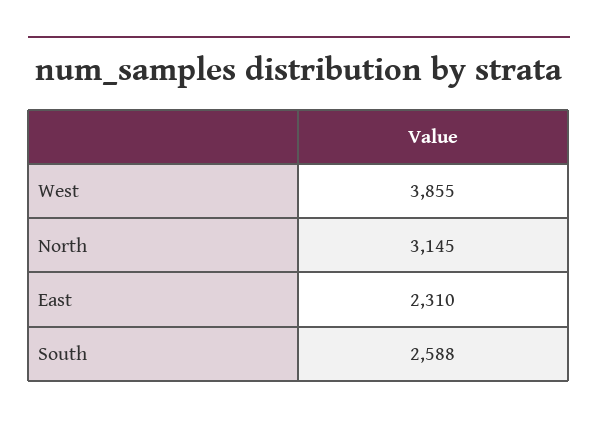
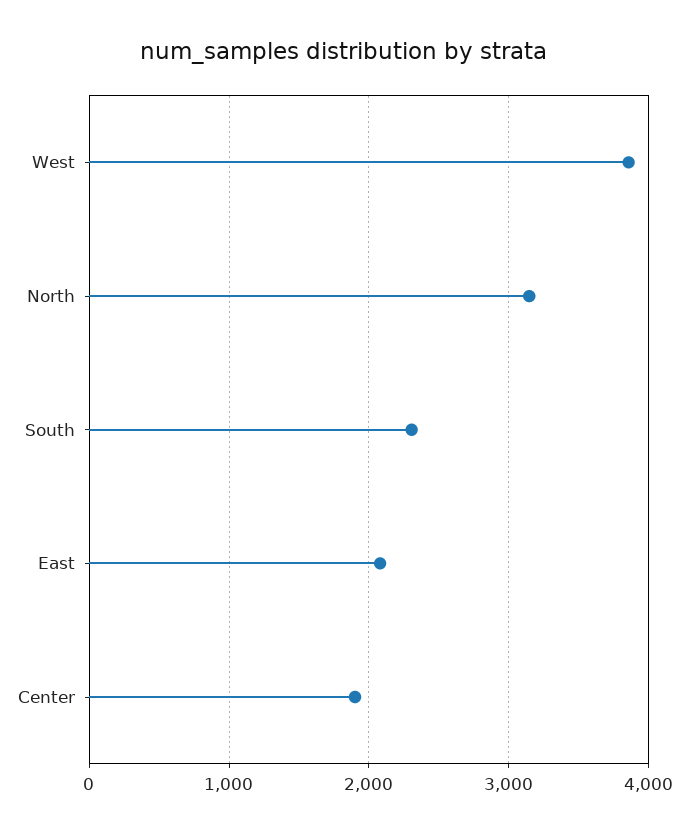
East: 2310 -> 2100
South: 2588 -> 2300
Center: none -> 1900

